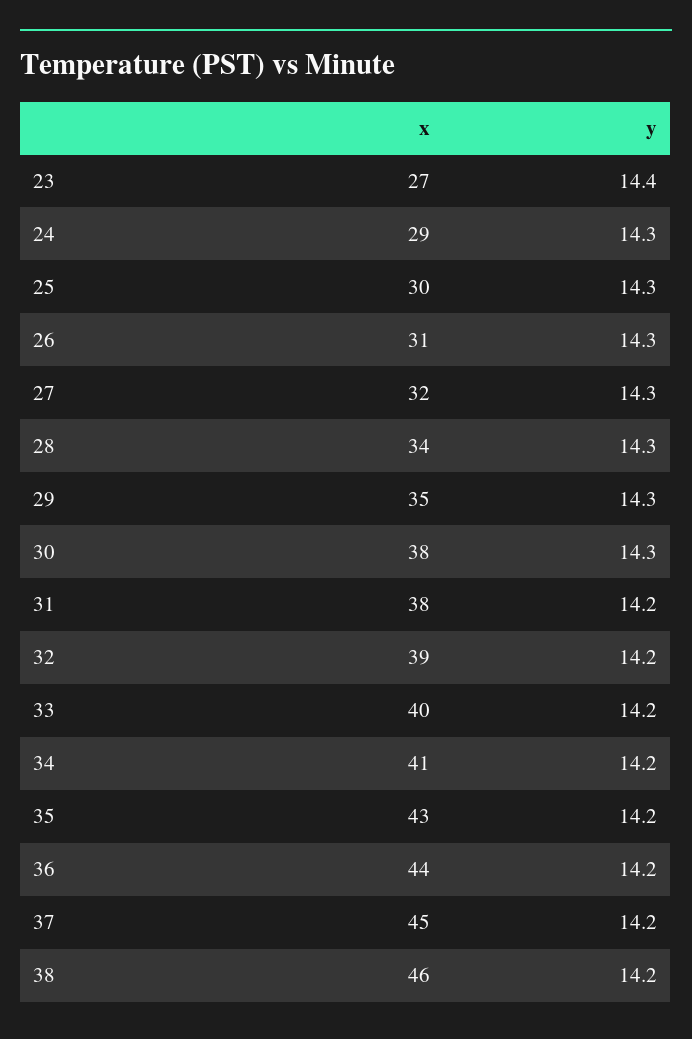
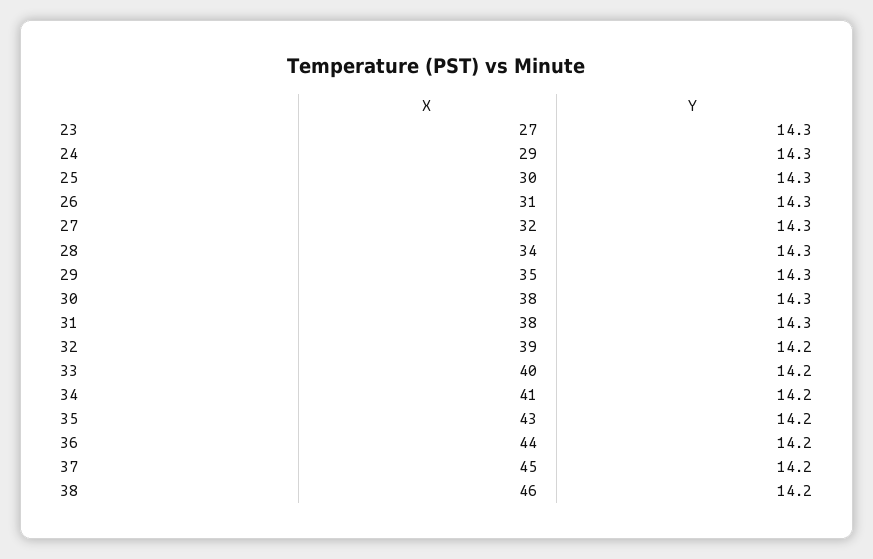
y, 23: 14.4 -> 14.3
y, 31: 14.2 -> 14.3

